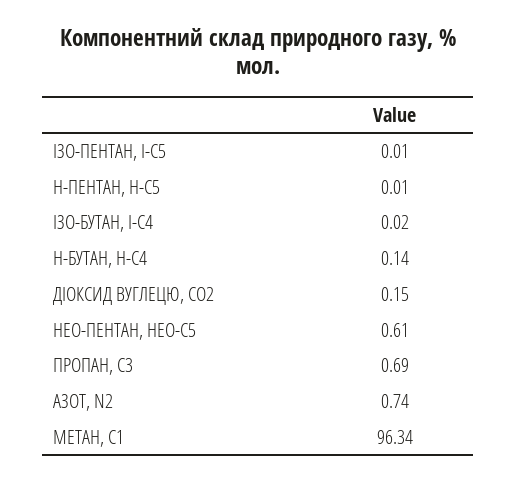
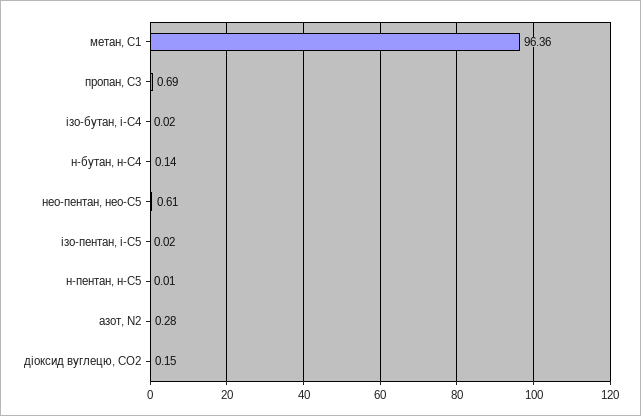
ІЗО-ПЕНТАН, І-С5: 0.01 -> 0.02
АЗОТ, N2: 0.74 -> 0.28
МЕТАН, С1: 96.34 -> 96.36

